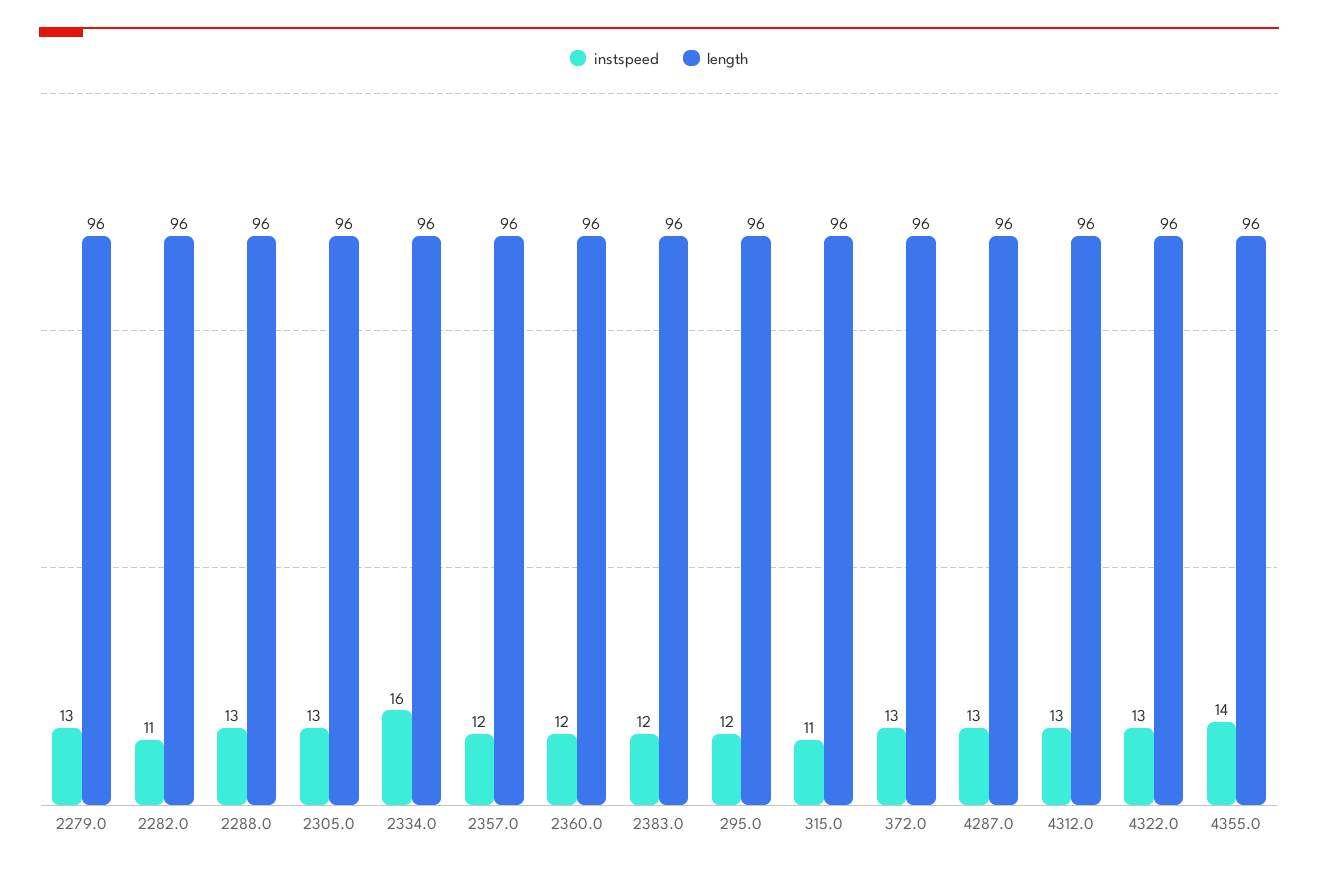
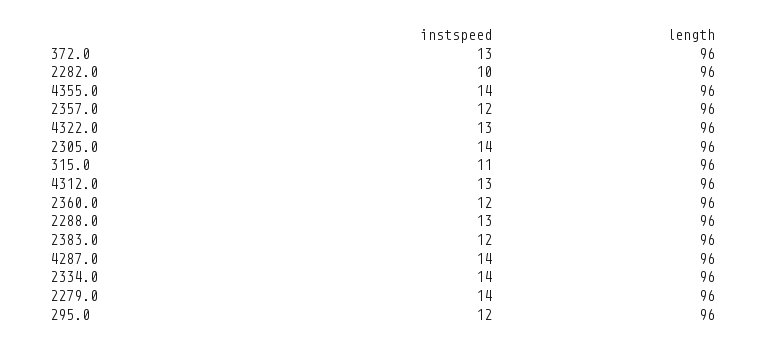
instspeed, 2279.0: 13 -> 14
instspeed, 2282.0: 11 -> 10
instspeed, 2305.0: 13 -> 14
instspeed, 2334.0: 16 -> 14
instspeed, 4287.0: 13 -> 14

